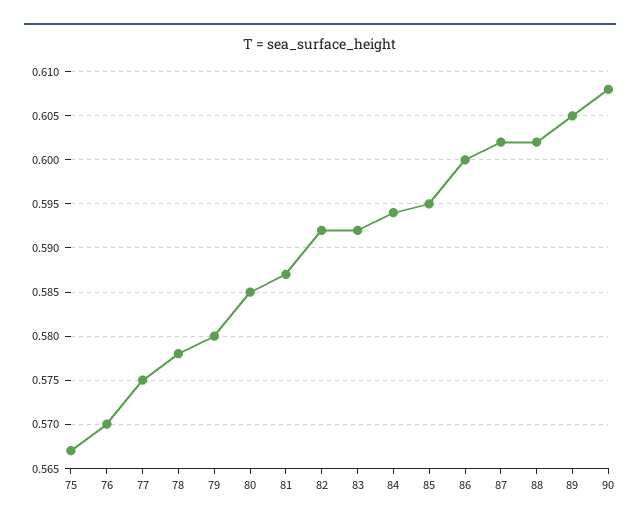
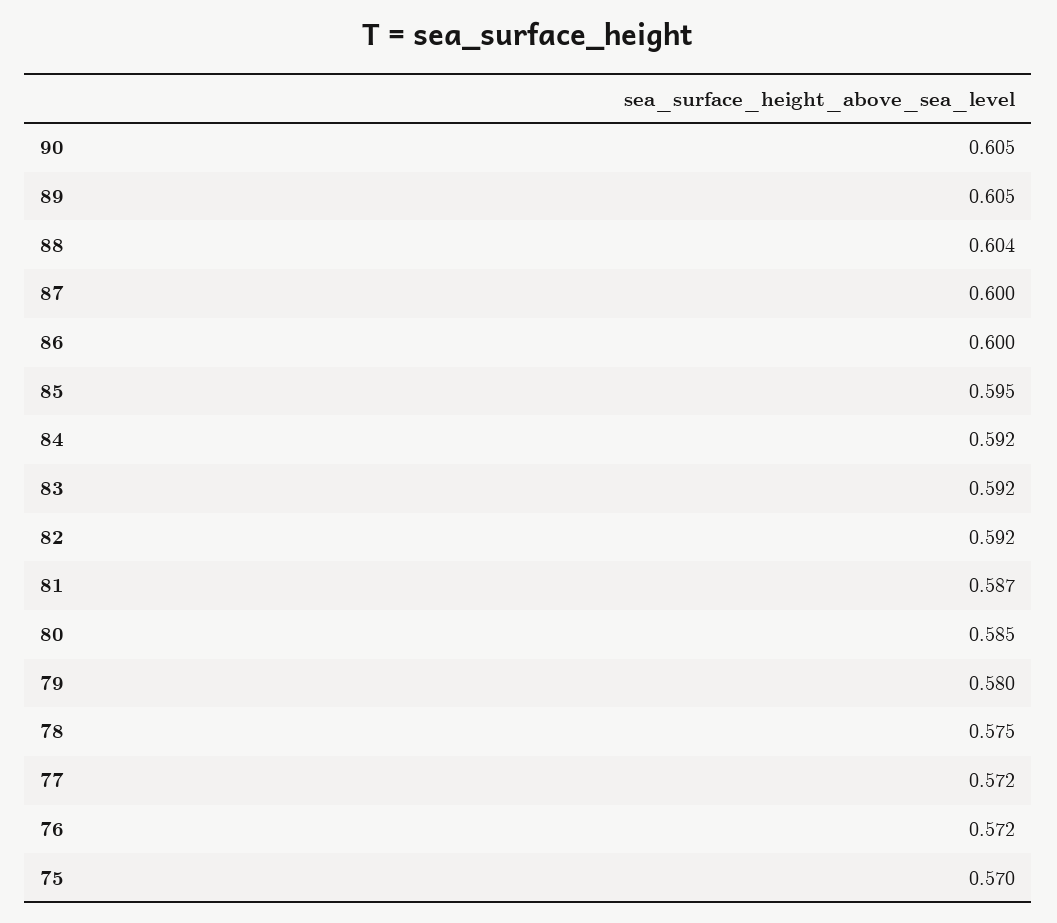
75: 0.567 -> 0.57
76: 0.57 -> 0.572
77: 0.575 -> 0.572
78: 0.578 -> 0.575
84: 0.594 -> 0.592
87: 0.602 -> 0.6
88: 0.602 -> 0.604
90: 0.608 -> 0.605

